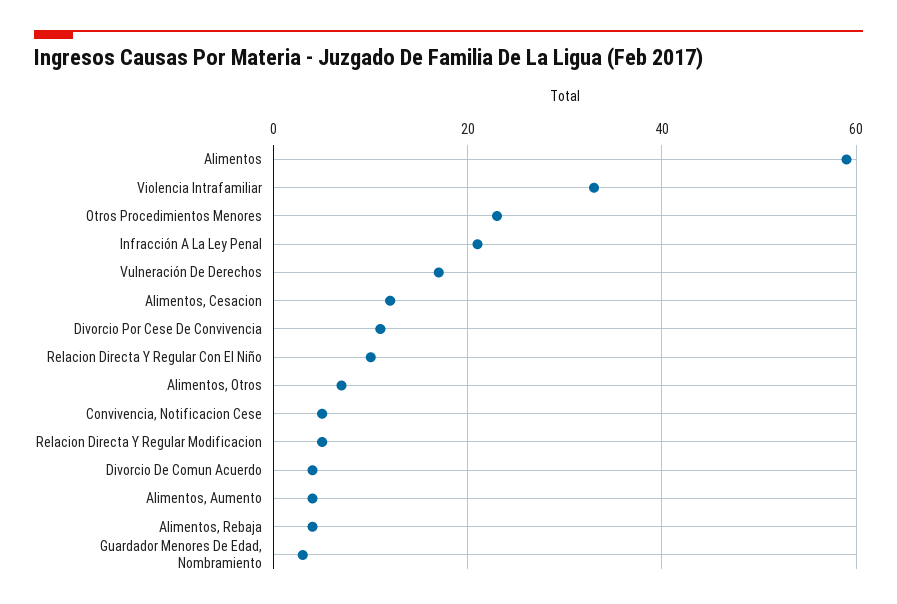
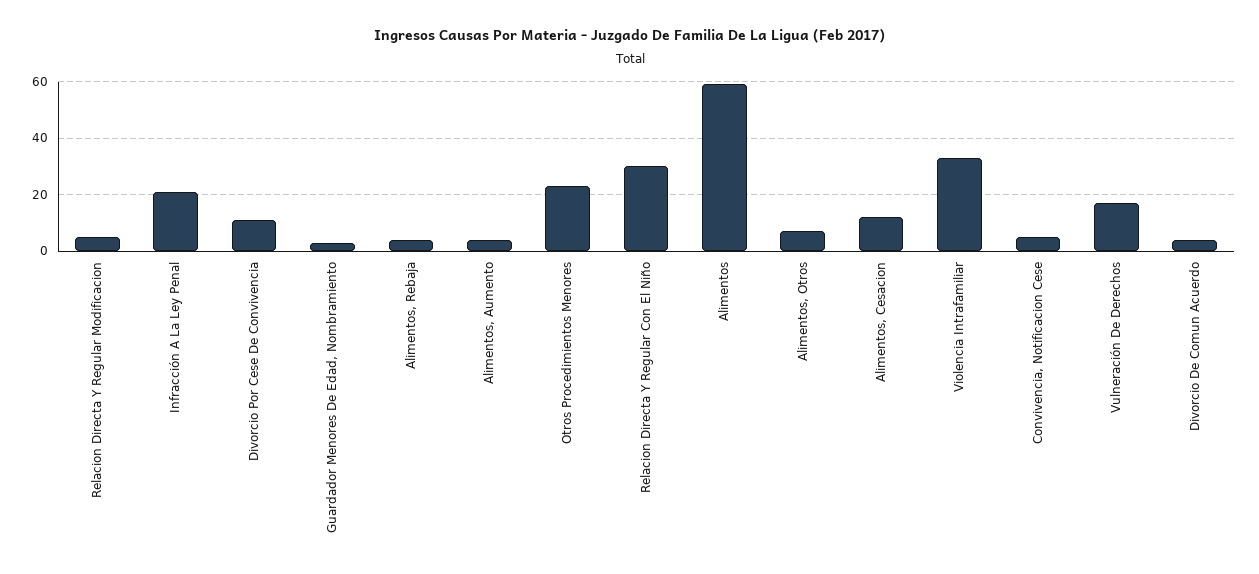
Relacion Directa Y Regular Con El Niño: 10 -> 30

